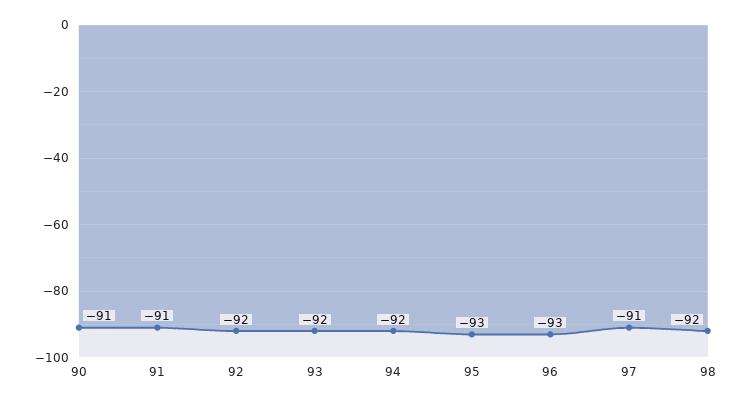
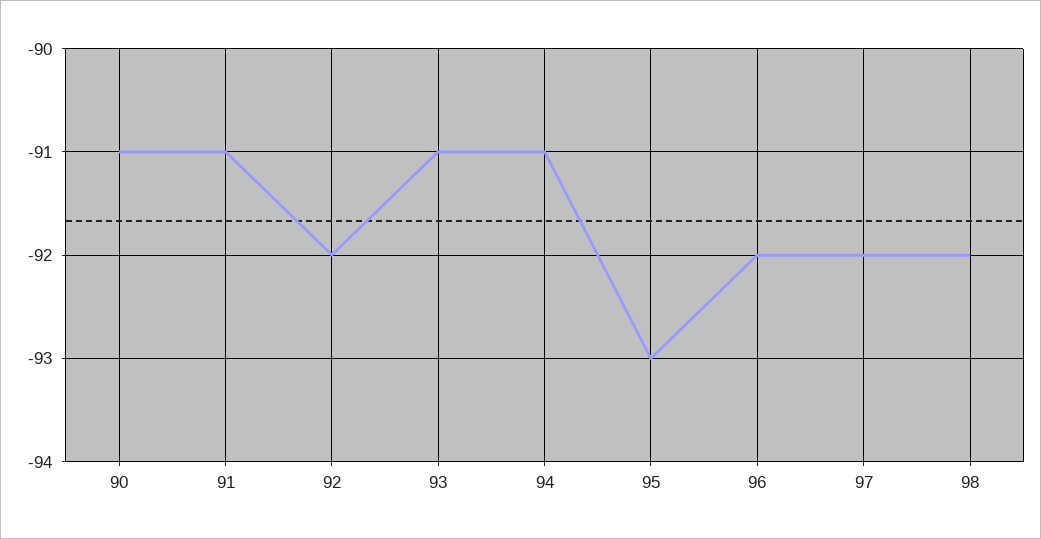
93: -92 -> -91
94: -92 -> -91
96: -93 -> -92
97: -91 -> -92

